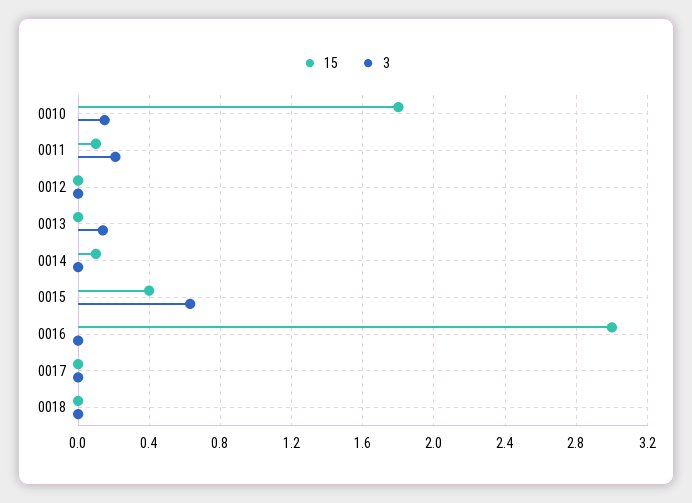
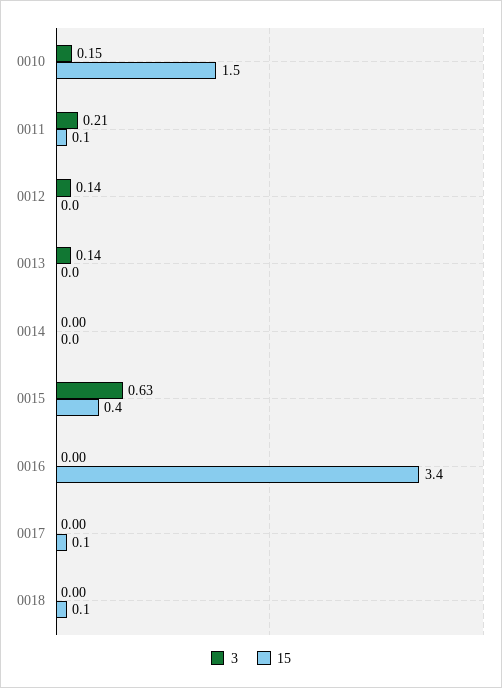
15, 0010: 1.8 -> 1.5
3, 0012: 0 -> 0.14
15, 0014: 0.1 -> 0
15, 0016: 3 -> 3.4
15, 0017: 0 -> 0.1
15, 0018: 0 -> 0.1

